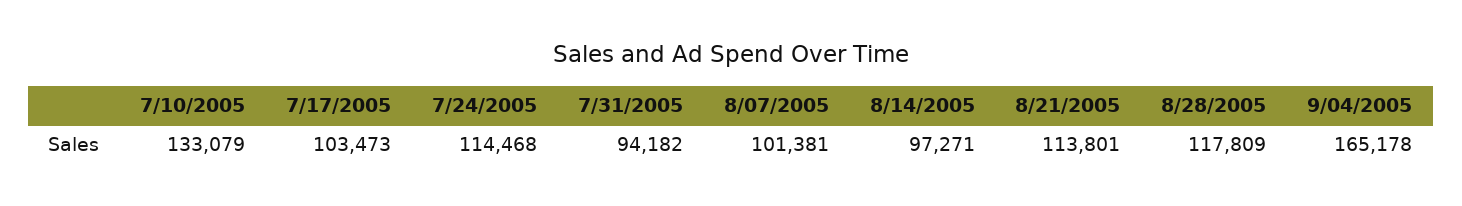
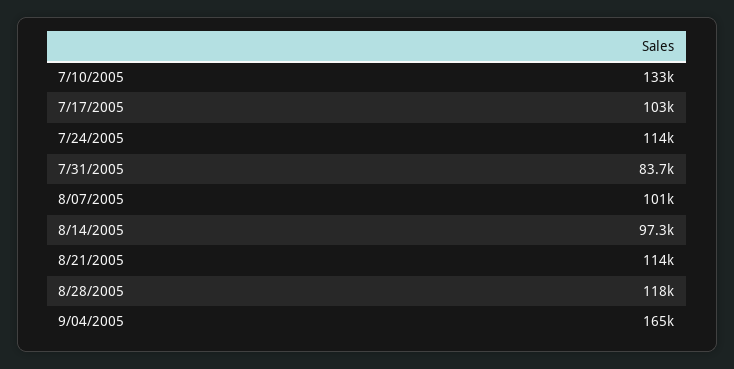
7/31/2005: 94182 -> 83700

